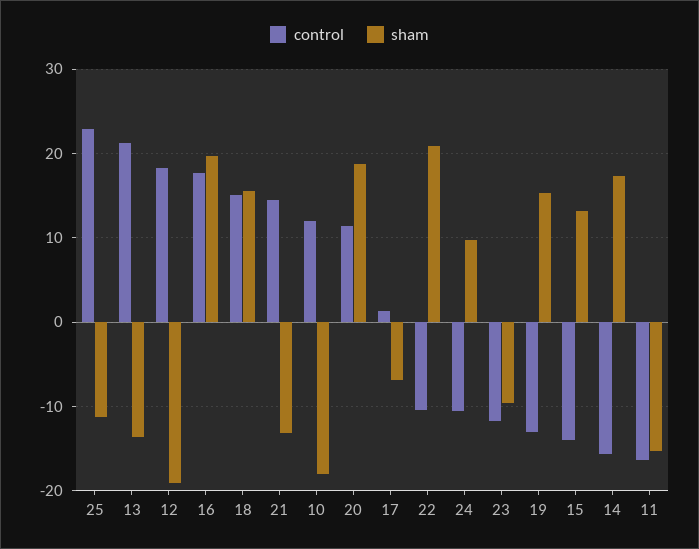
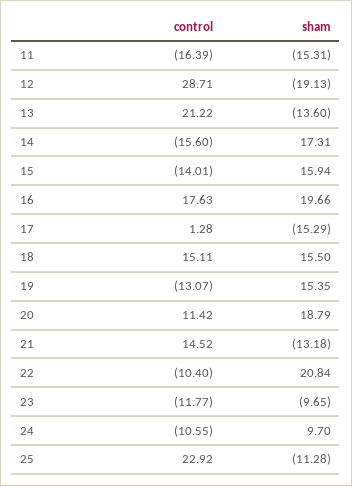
control, 12: 18 -> 28.71
control, 10: 12 -> none
sham, 10: -18 -> none
sham, 17: -7 -> -15.29
sham, 15: 13 -> 15.94

